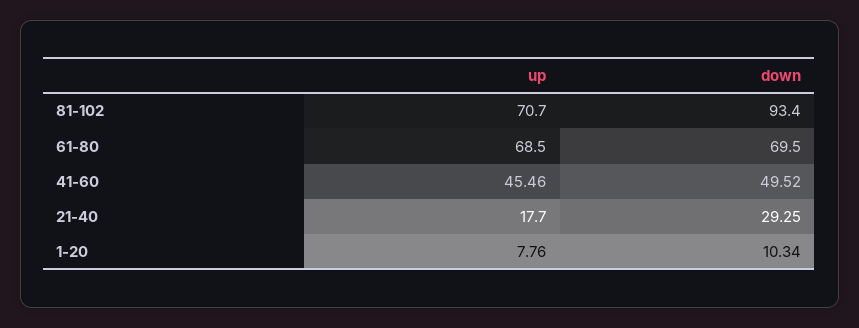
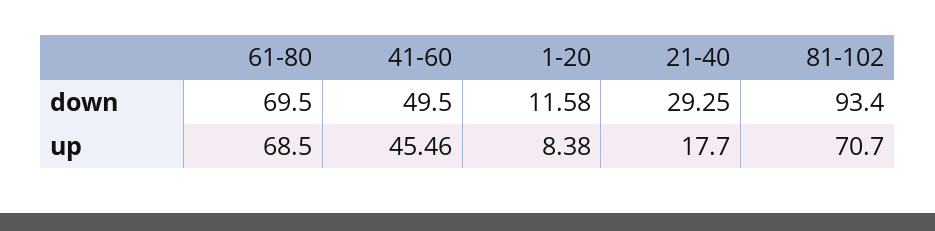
down, 41-60: 49.52 -> 49.5
up, 1-20: 7.76 -> 8.38
down, 1-20: 10.34 -> 11.58

